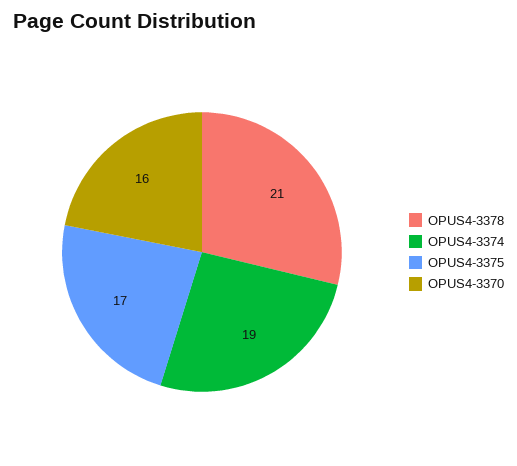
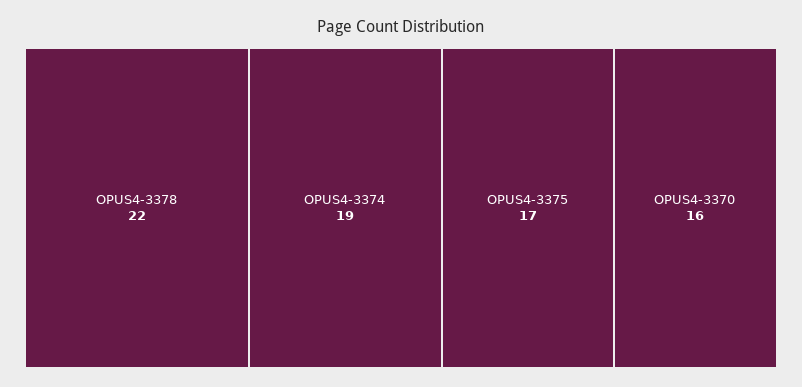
OPUS4-3378: 21 -> 22

